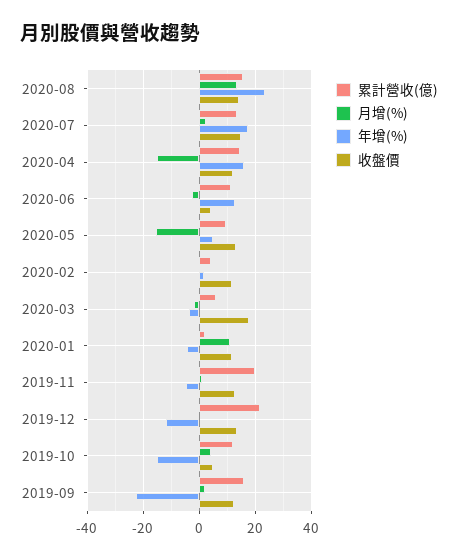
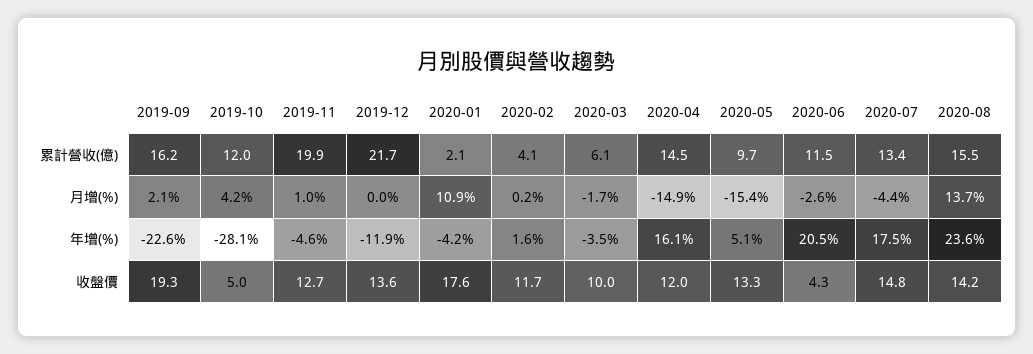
月增(%), 2020-07: 2.5 -> -4.4
年增(%), 2020-06: 12.5 -> 20.5
收盤價, 2020-03: 17.5 -> 10
收盤價, 2020-01: 12.5 -> 17.6
年增(%), 2019-10: -15 -> -28.1
收盤價, 2019-09: 12.5 -> 19.3

